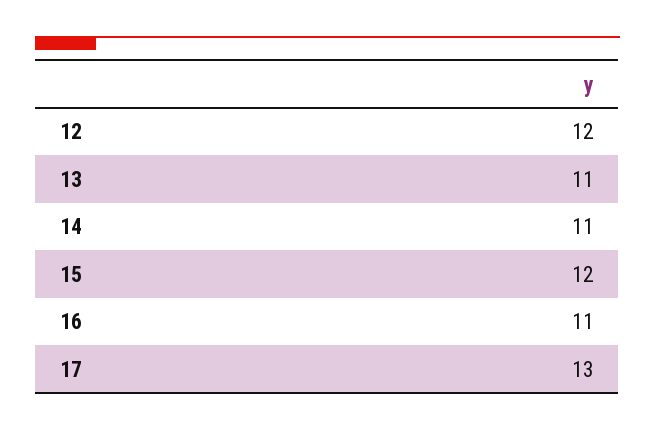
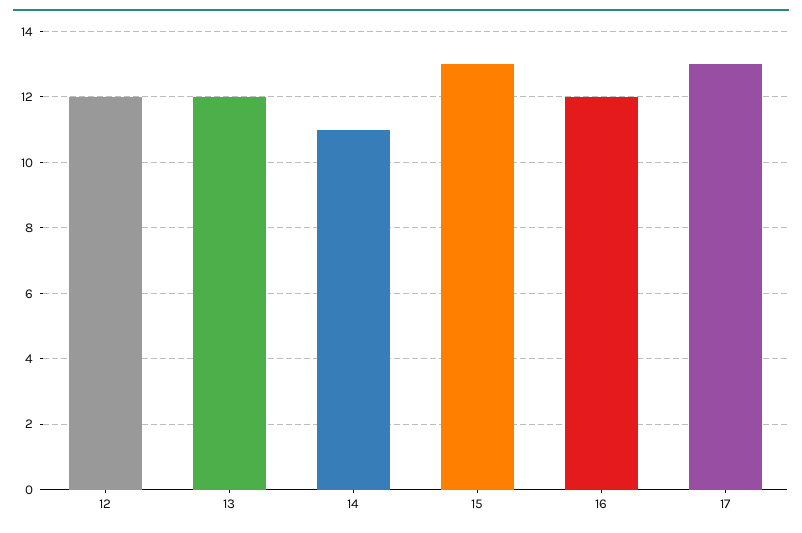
13: 11 -> 12
15: 12 -> 13
16: 11 -> 12

